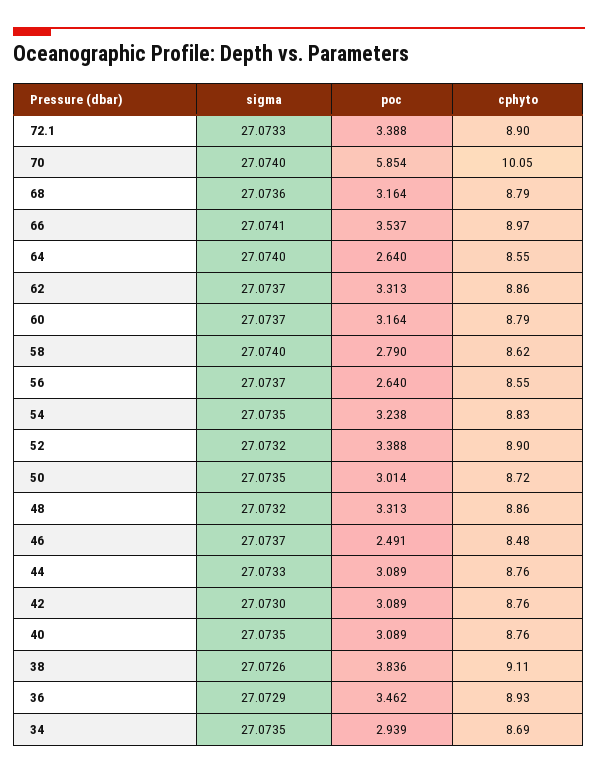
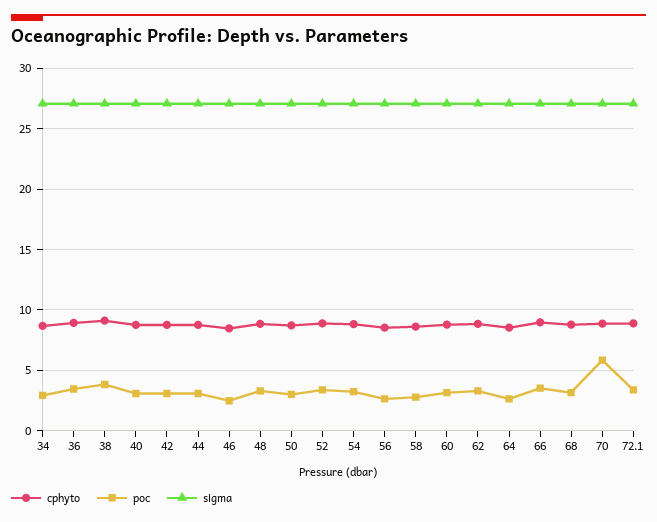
cphyto, 70: 10.05 -> 9

